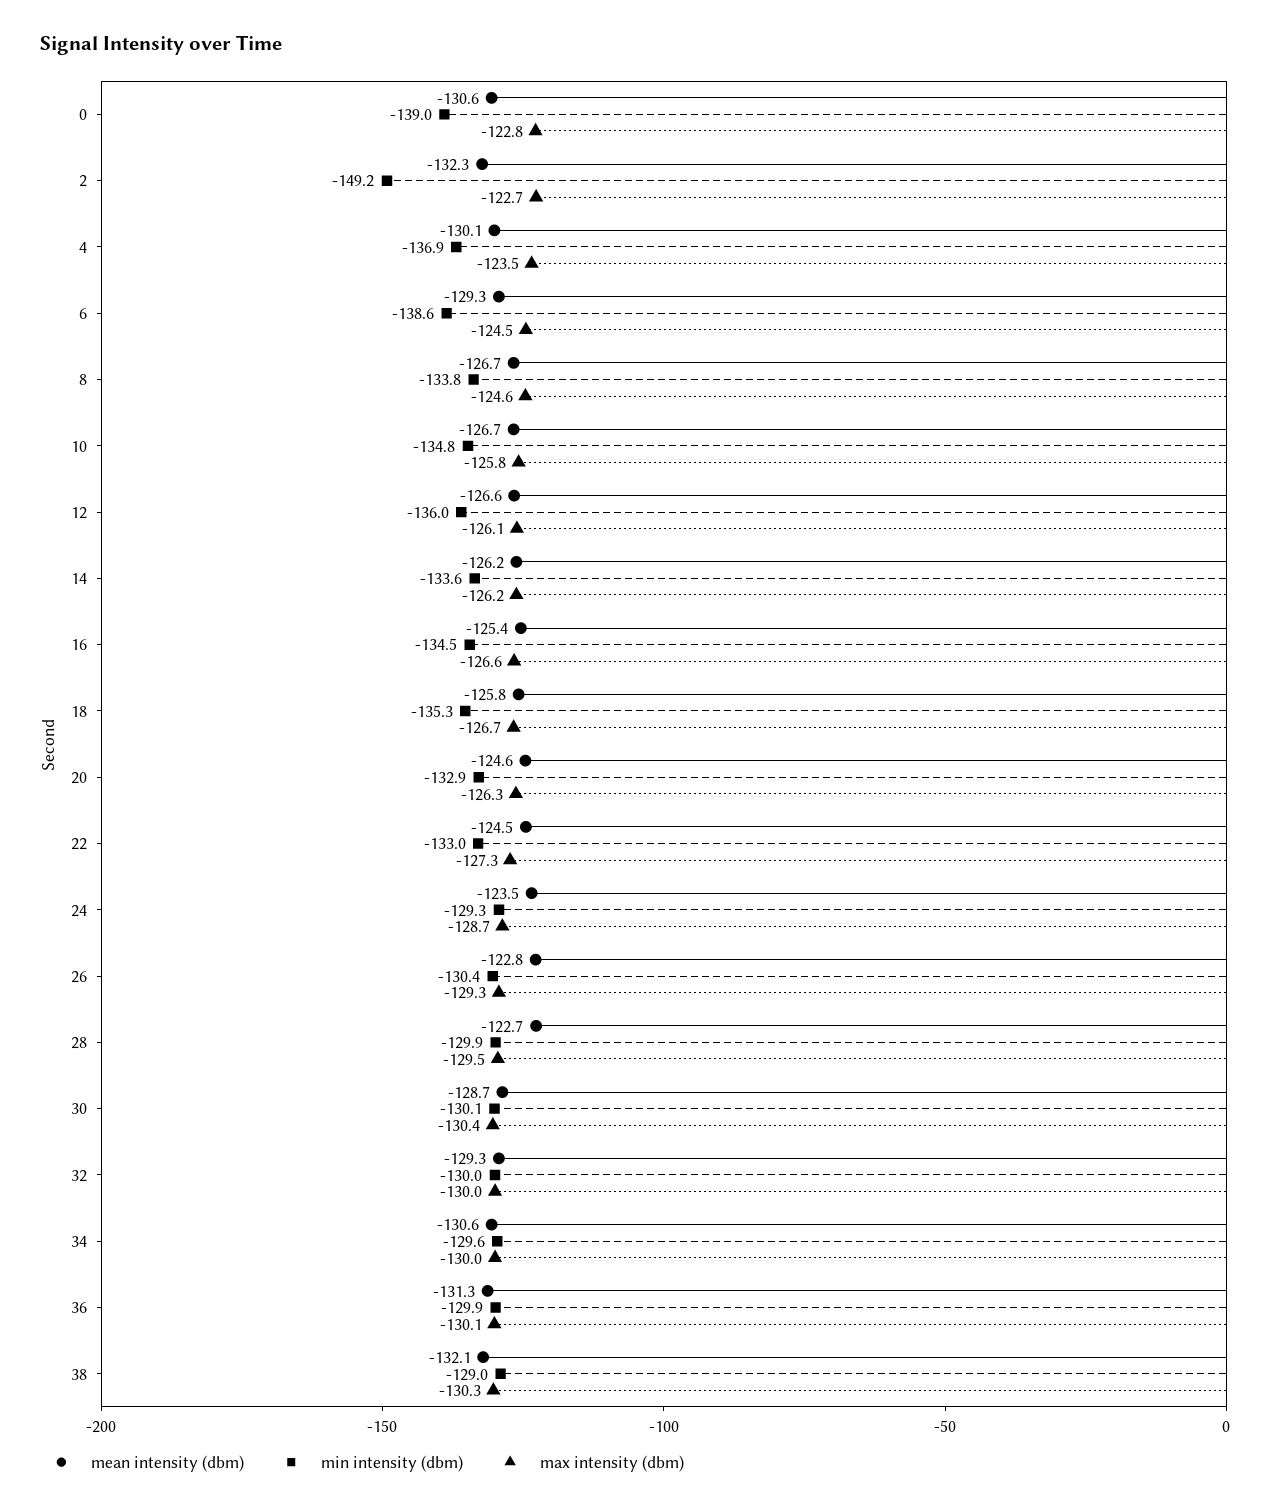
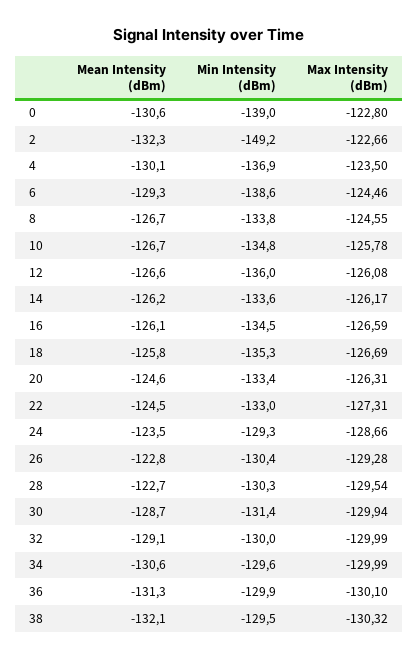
mean intensity (dbm), 16: -125.4 -> -126.1
min intensity (dbm), 20: -132.9 -> -133.4
min intensity (dbm), 28: -129.9 -> -130.3
min intensity (dbm), 30: -130.1 -> -131.4
max intensity (dbm), 30: -130.4 -> -129.94
mean intensity (dbm), 32: -129.3 -> -129.1
min intensity (dbm), 38: -129 -> -129.5

